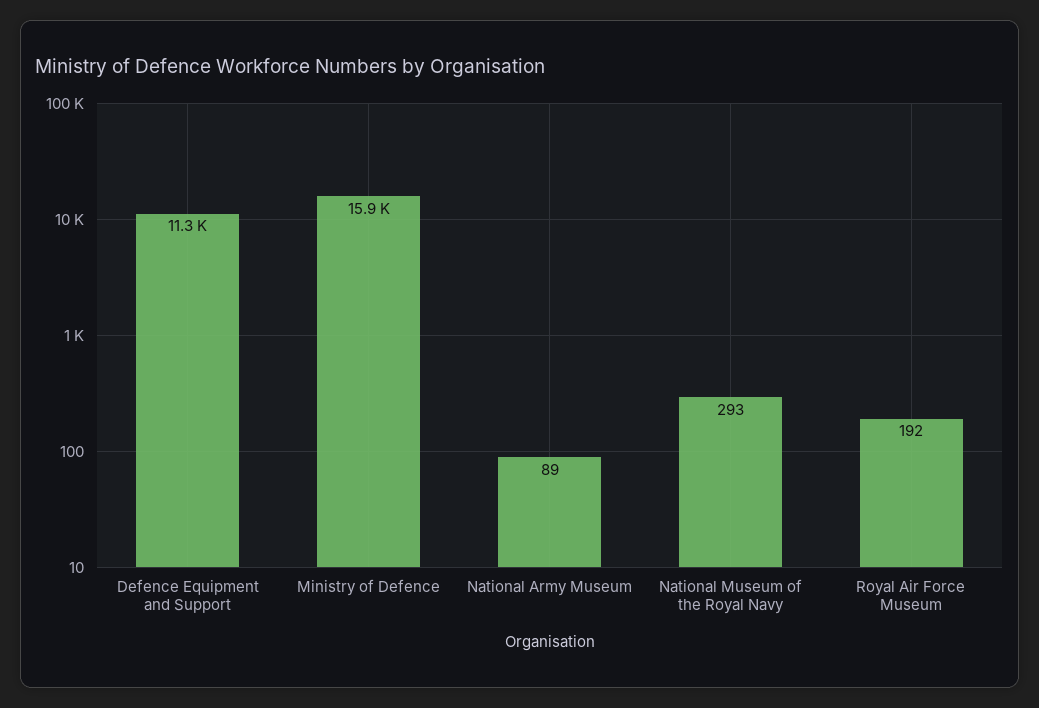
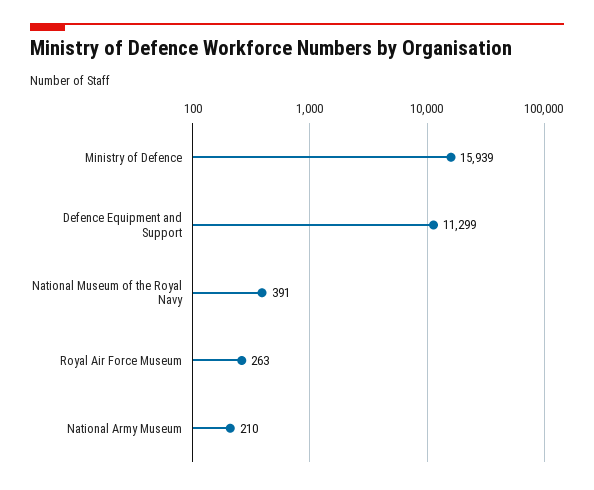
National Army Museum: 89 -> 210
National Museum of the Royal Navy: 293 -> 391
Royal Air Force Museum: 192 -> 263

